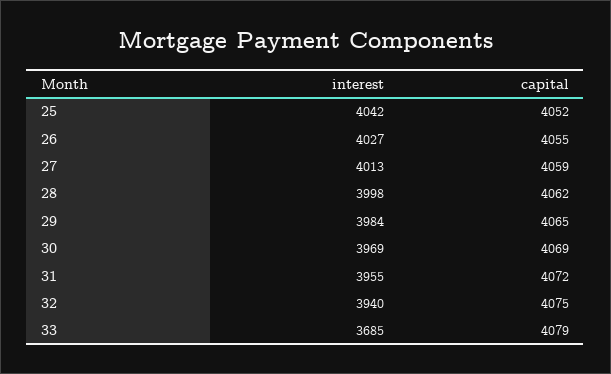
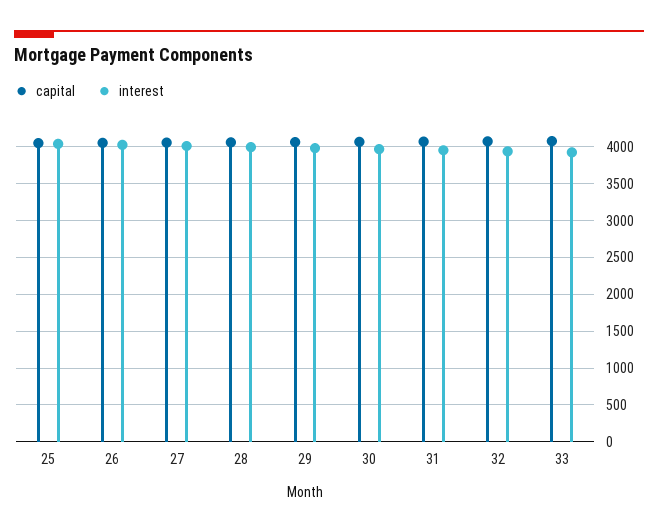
interest, 33: 3685 -> 3900

